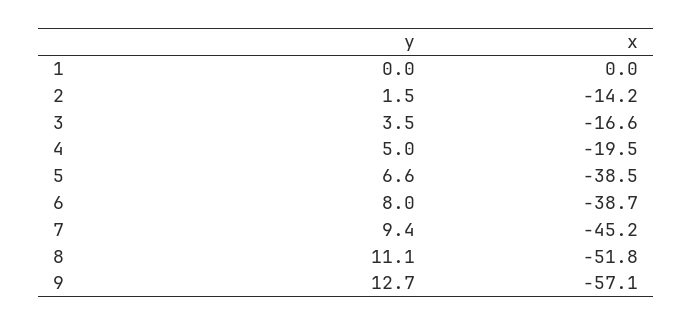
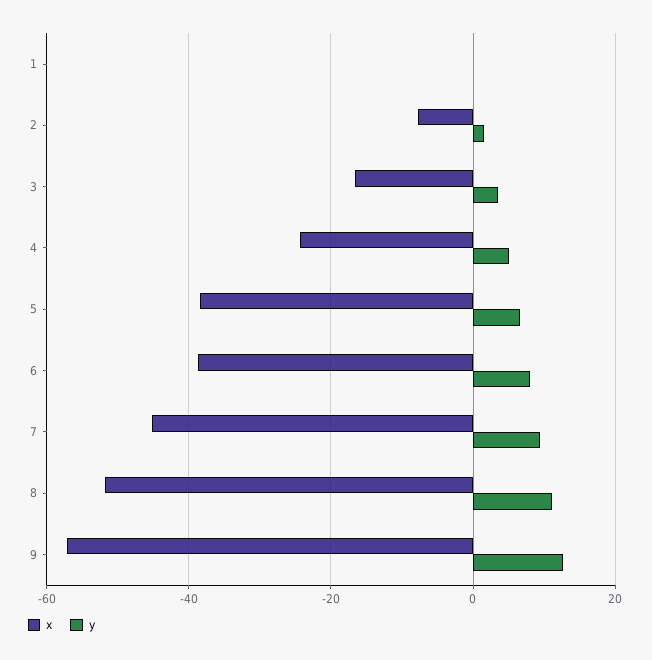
x, 2: -14.2 -> -8
x, 4: -19.5 -> -24

